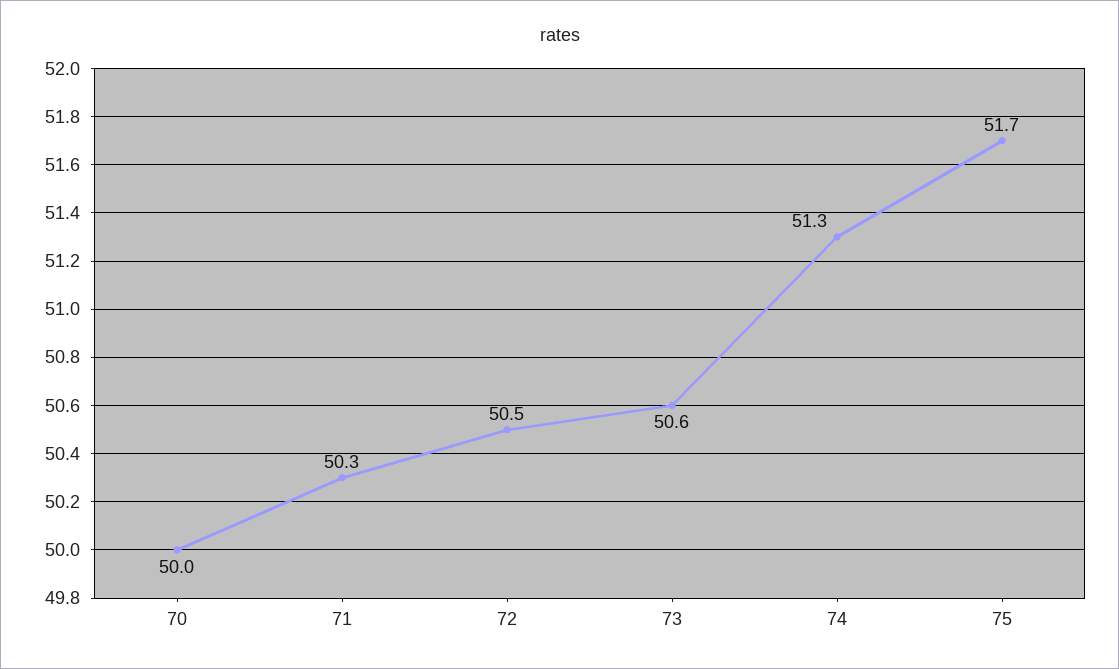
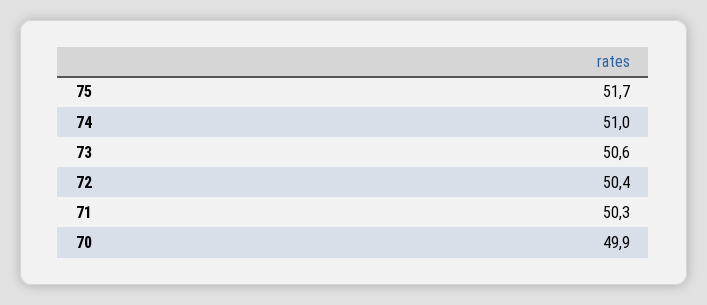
70: 50 -> 49.9
72: 50.5 -> 50.4
74: 51.3 -> 51

